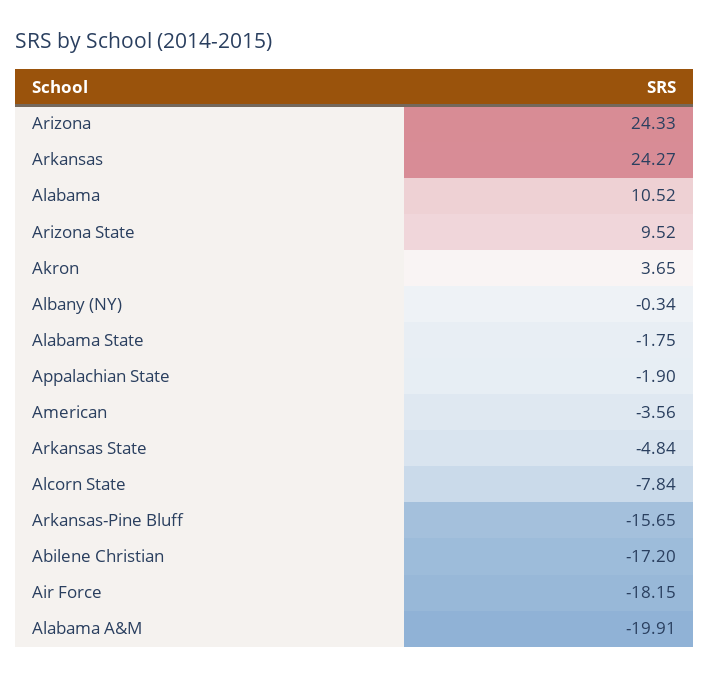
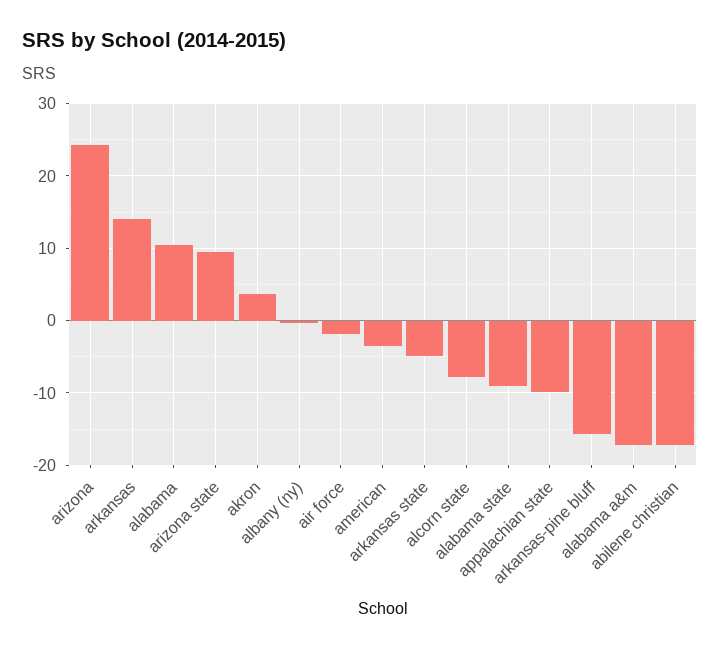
Arkansas: 24.27 -> 14
Alabama State: -1.75 -> -9
Appalachian State: -1.9 -> -10
Air Force: -18.15 -> -2
Alabama A&M: -19.91 -> -17

